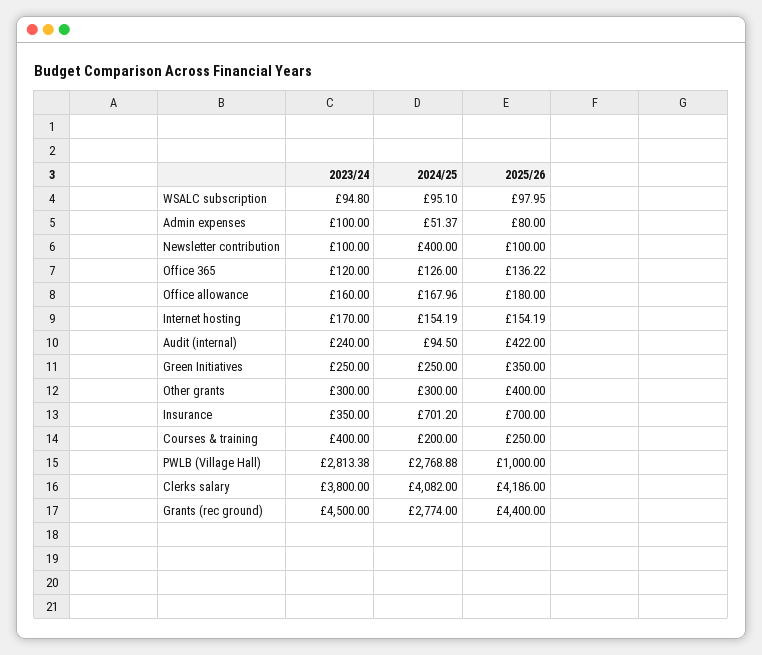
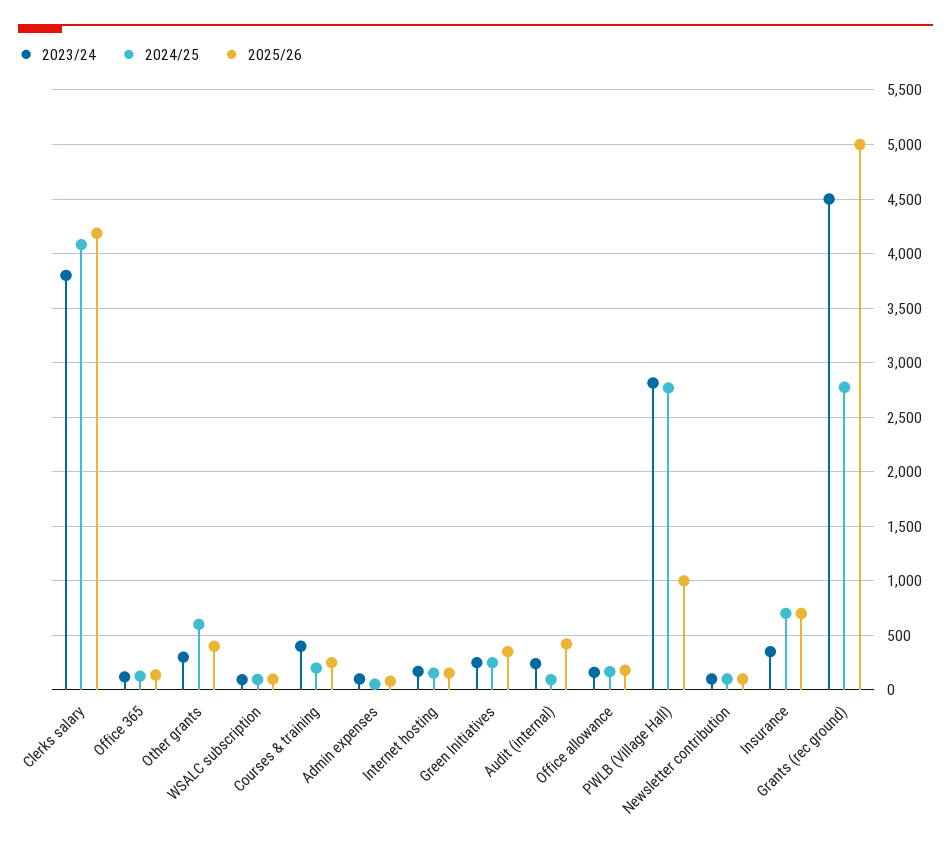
2024/25, Newsletter contribution: 400 -> 100
2024/25, Other grants: 300 -> 600
2025/26, Grants (rec ground): 4400 -> 5000

